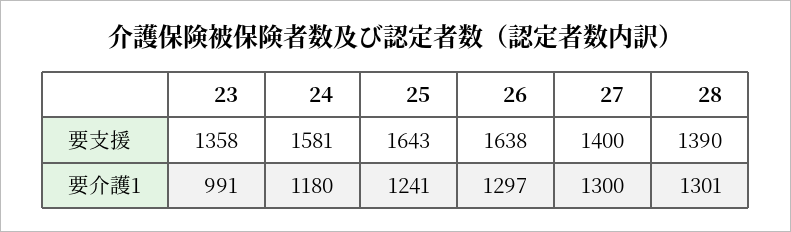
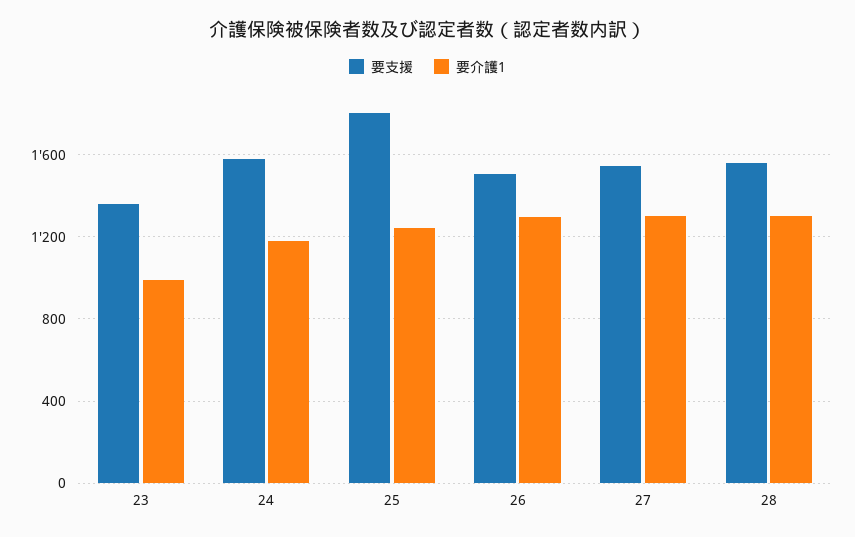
要支援, 25: 1643 -> 1800
要支援, 26: 1638 -> 1500
要支援, 27: 1400 -> 1550
要支援, 28: 1390 -> 1550

